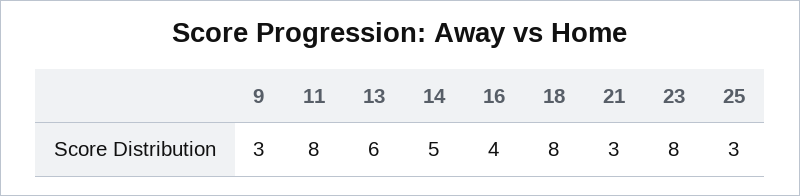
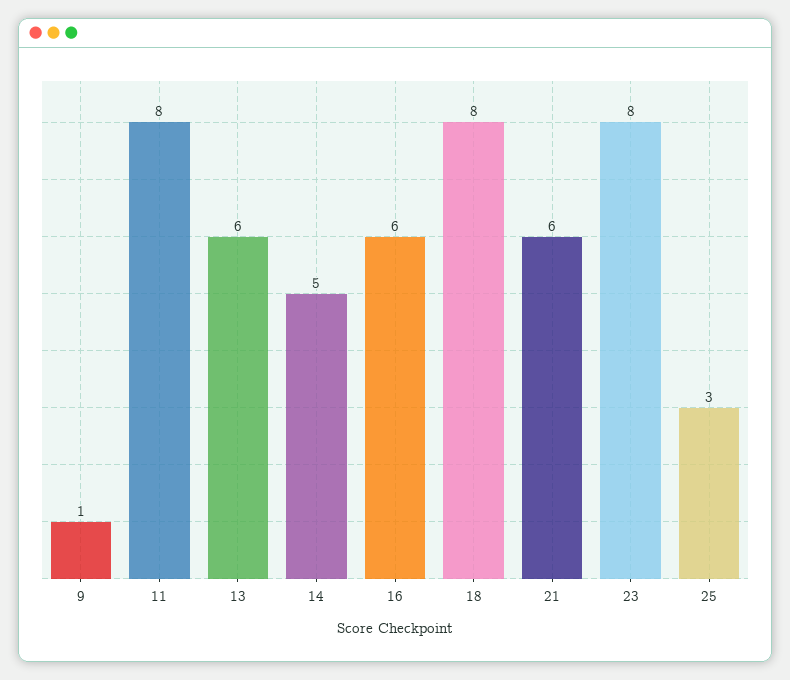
9: 3 -> 1
16: 4 -> 6
21: 3 -> 6

